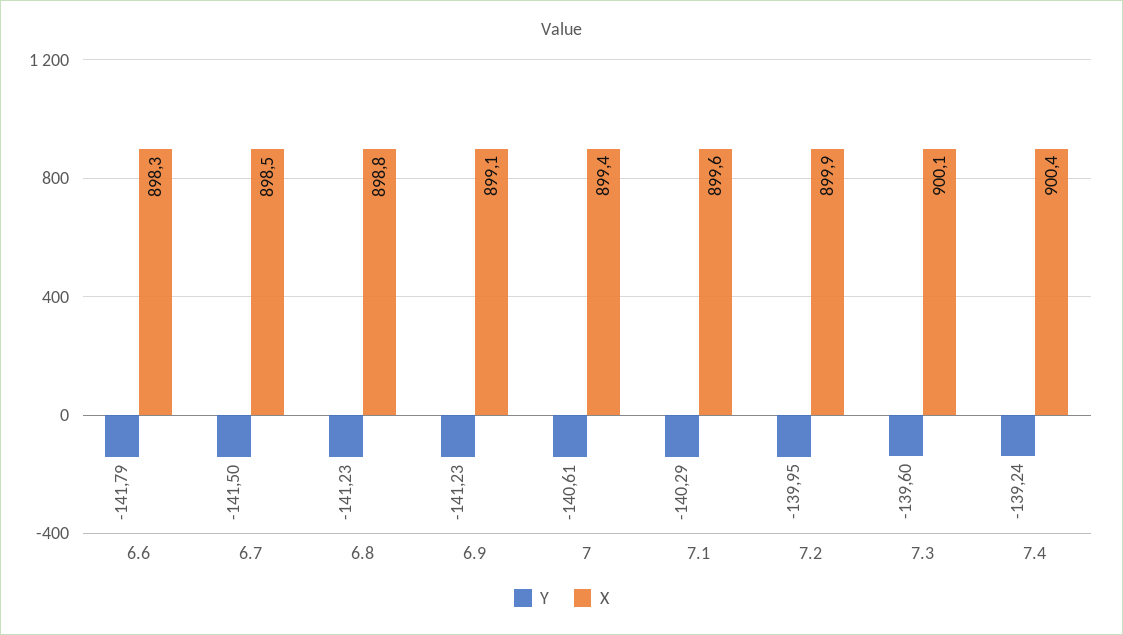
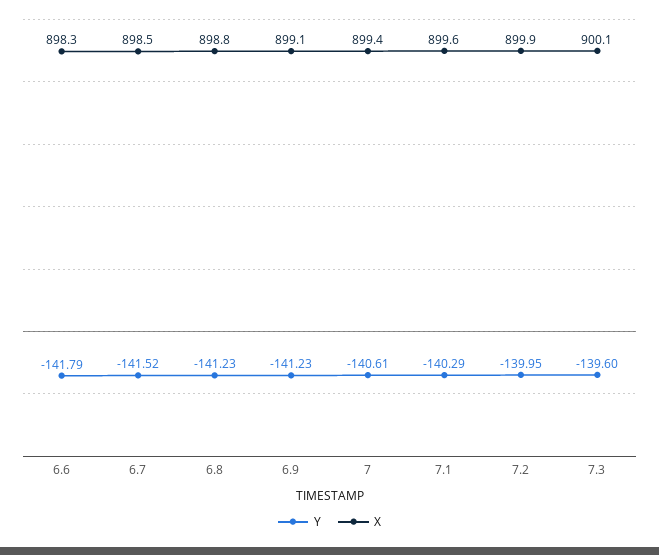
Y, 6.7: -141.5 -> -141.52
Y, 7.4: -139.24 -> none
X, 7.4: 900.4 -> none

